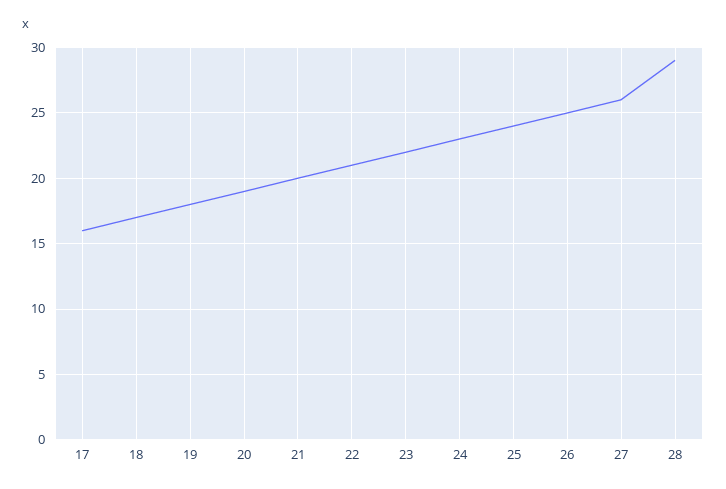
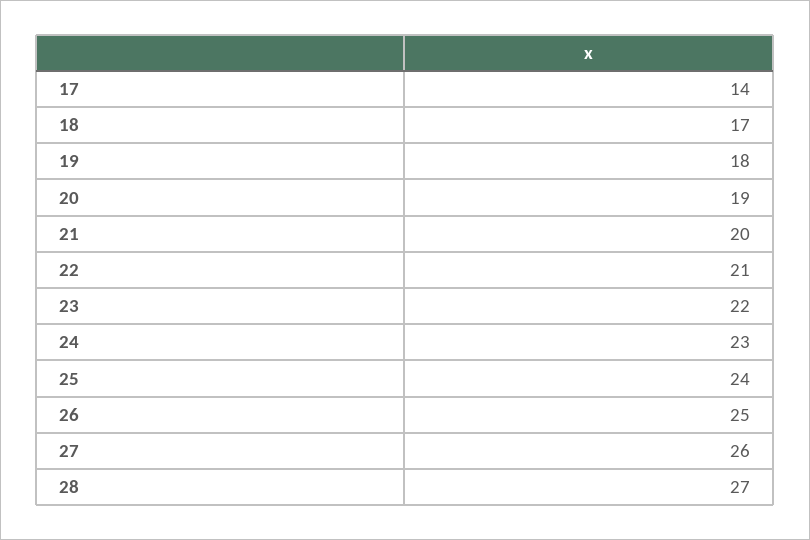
17: 16 -> 14
28: 29 -> 27

